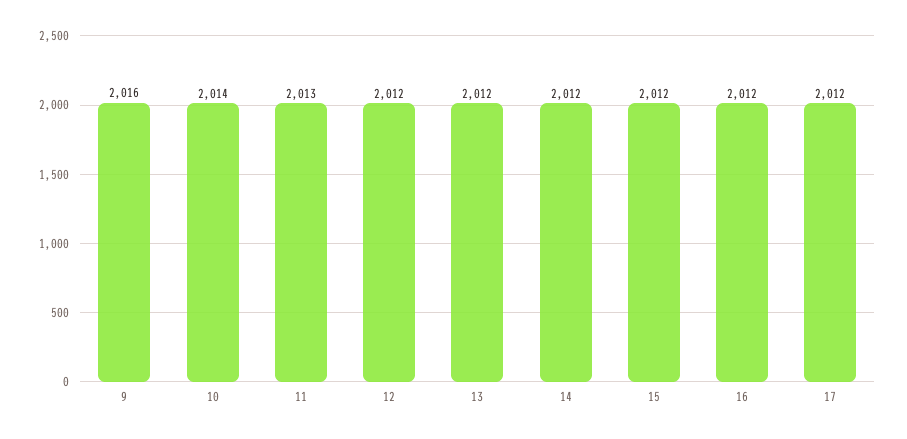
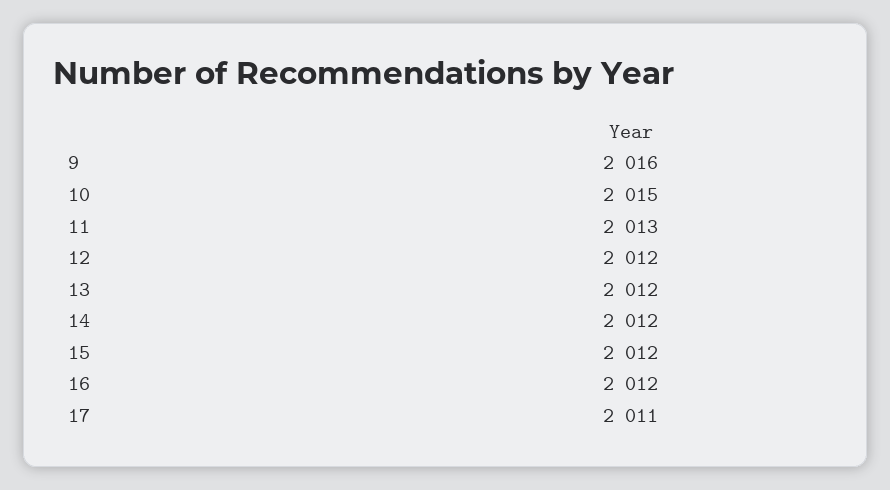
10: 2014 -> 2015
17: 2012 -> 2011

